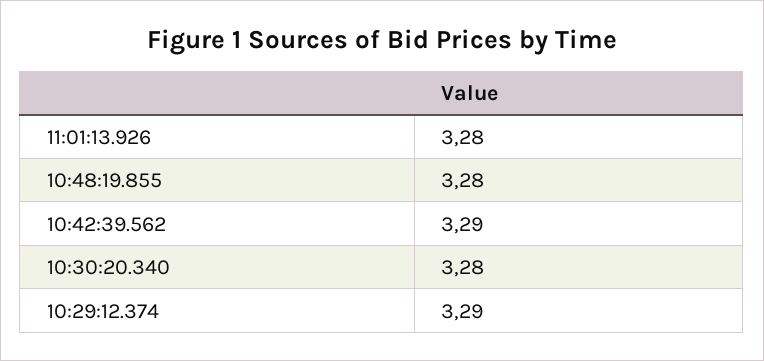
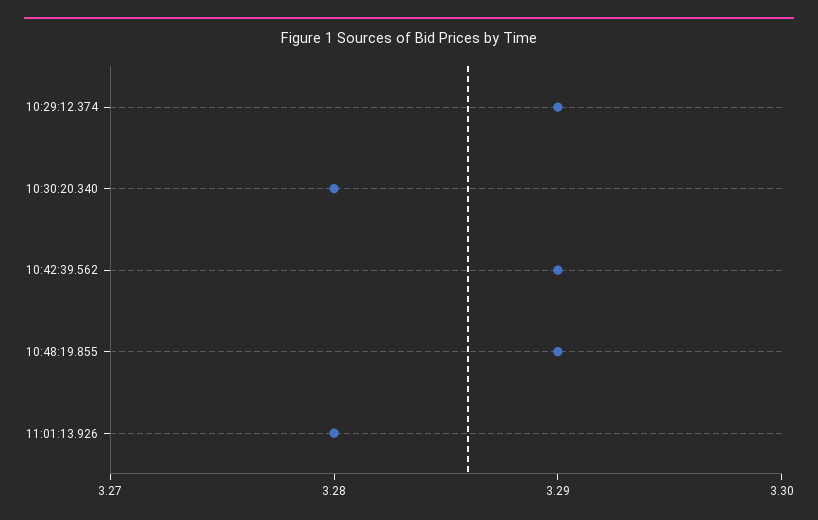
10:48:19.855: 3.28 -> 3.29

